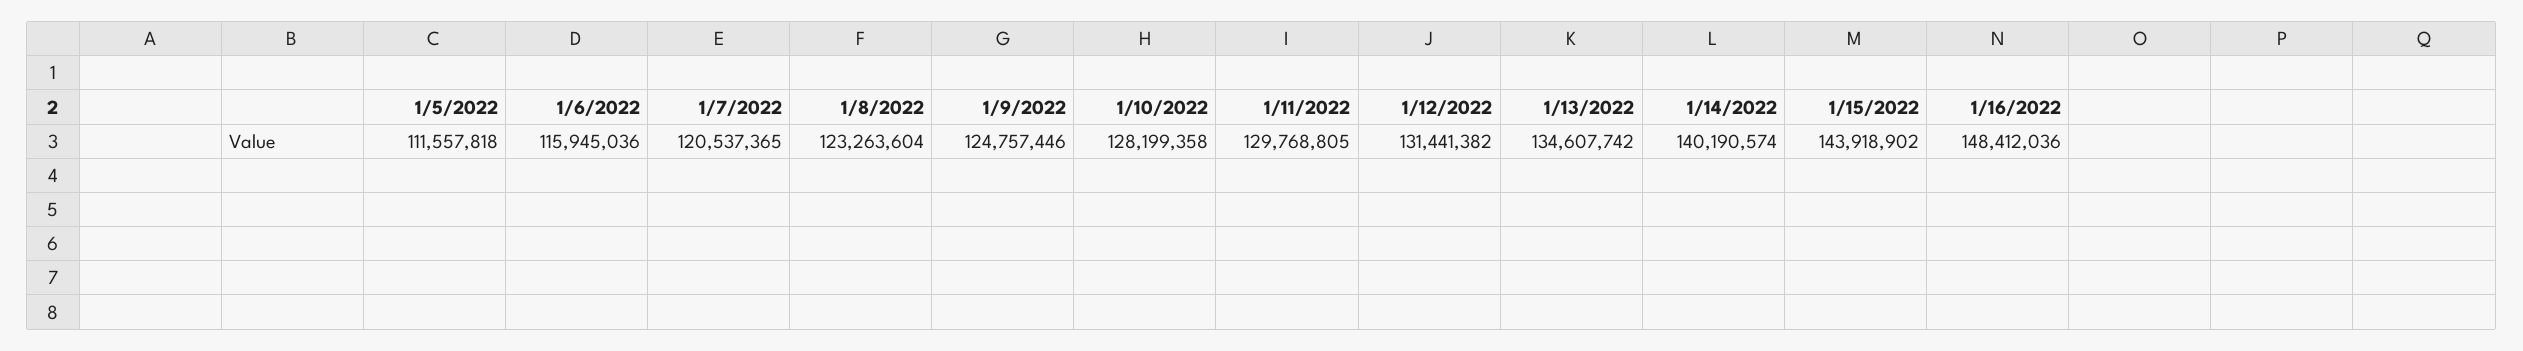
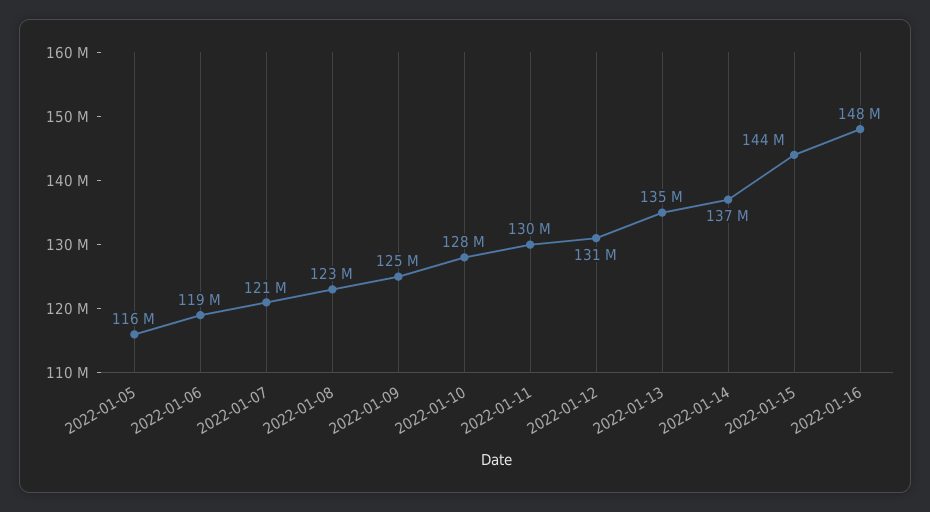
1/5/2022: 111557818 -> 116000000
1/6/2022: 115945036 -> 119000000
1/14/2022: 140190574 -> 137000000

